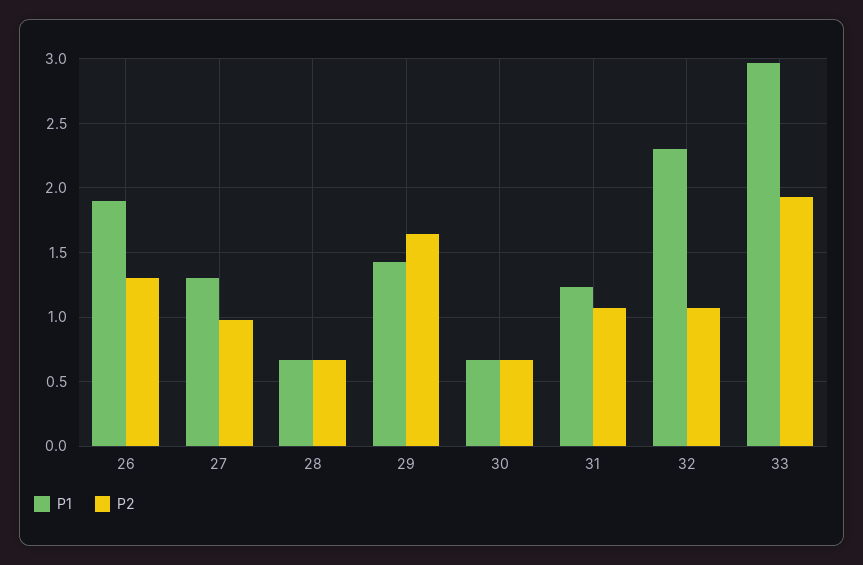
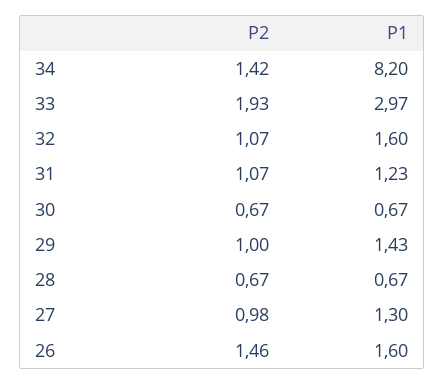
P1, 26: 1.9 -> 1.6
P2, 26: 1.3 -> 1.46
P2, 29: 1.65 -> 1
P1, 32: 2.3 -> 1.6
P2, 34: none -> 1.42
P1, 34: none -> 8.2

